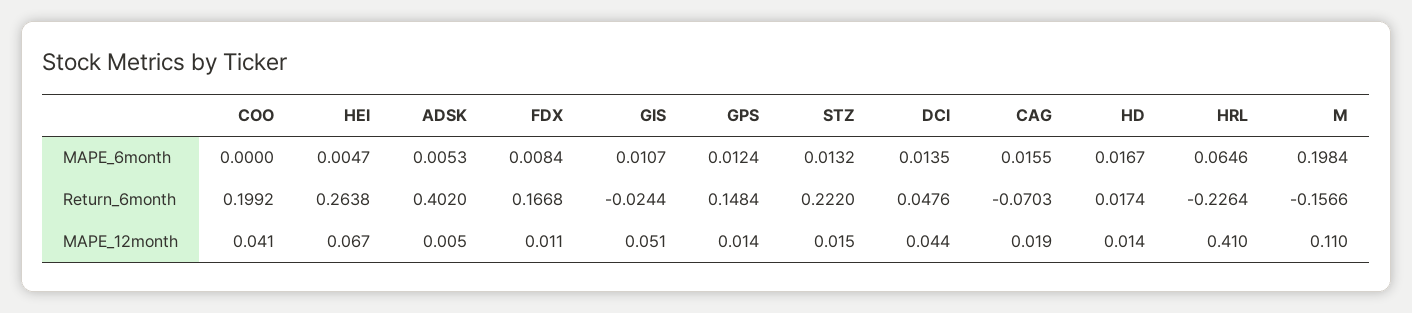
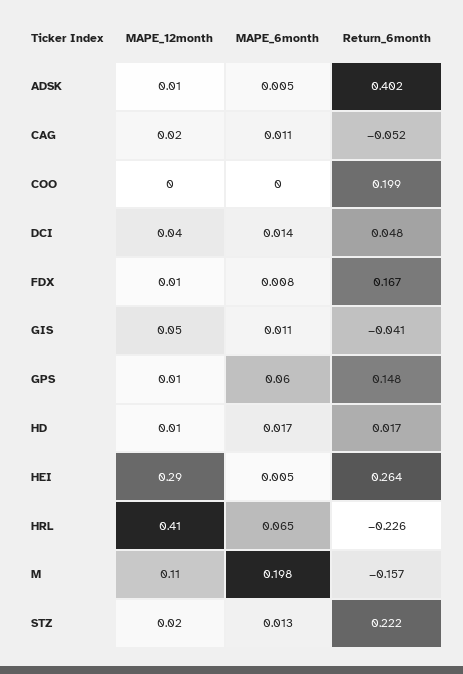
GPS, MAPE_6month: 0.0124 -> 0.06
CAG, MAPE_6month: 0.0155 -> 0.011
GIS, Return_6month: -0.0244 -> -0.041
CAG, Return_6month: -0.0703 -> -0.052
COO, MAPE_12month: 0.041 -> 0
HEI, MAPE_12month: 0.067 -> 0.29

